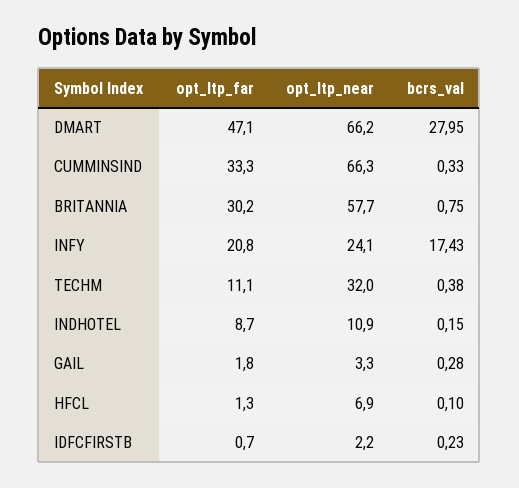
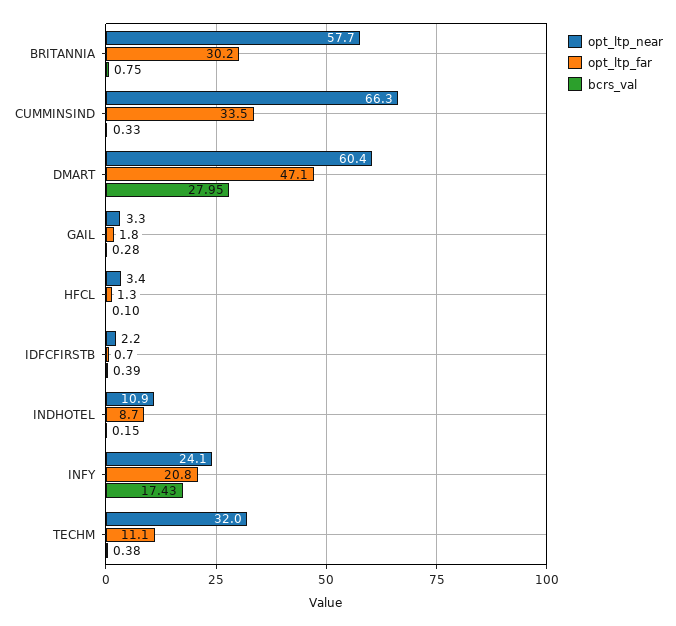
opt_ltp_near, DMART: 66.2 -> 60.4
opt_ltp_far, CUMMINSIND: 33.3 -> 33.5
opt_ltp_near, HFCL: 6.9 -> 3.4
bcrs_val, IDFCFIRSTB: 0.23 -> 0.39

